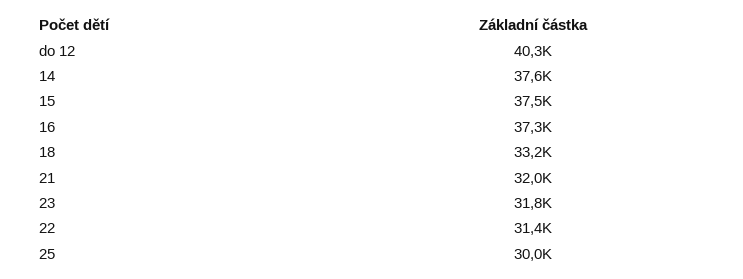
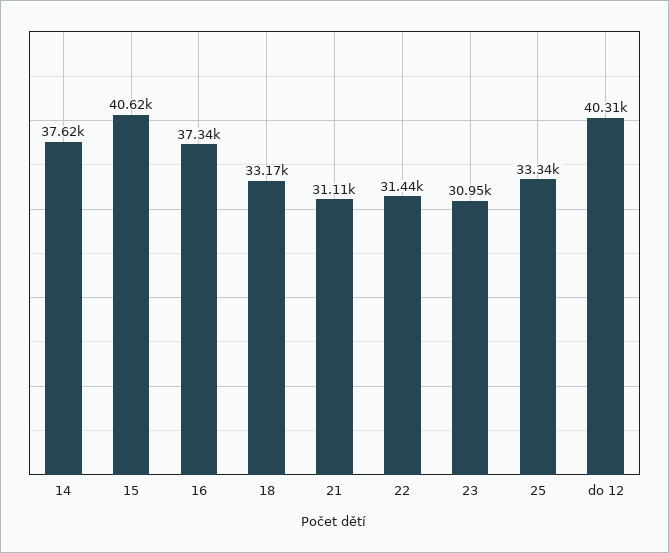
15: 37500 -> 40620
21: 32000 -> 31110
23: 31800 -> 30950
25: 30000 -> 33340

